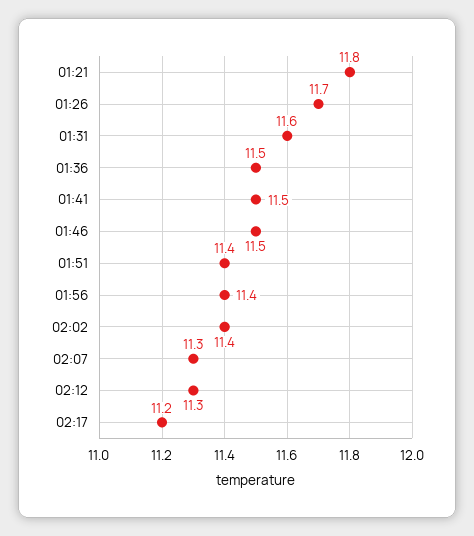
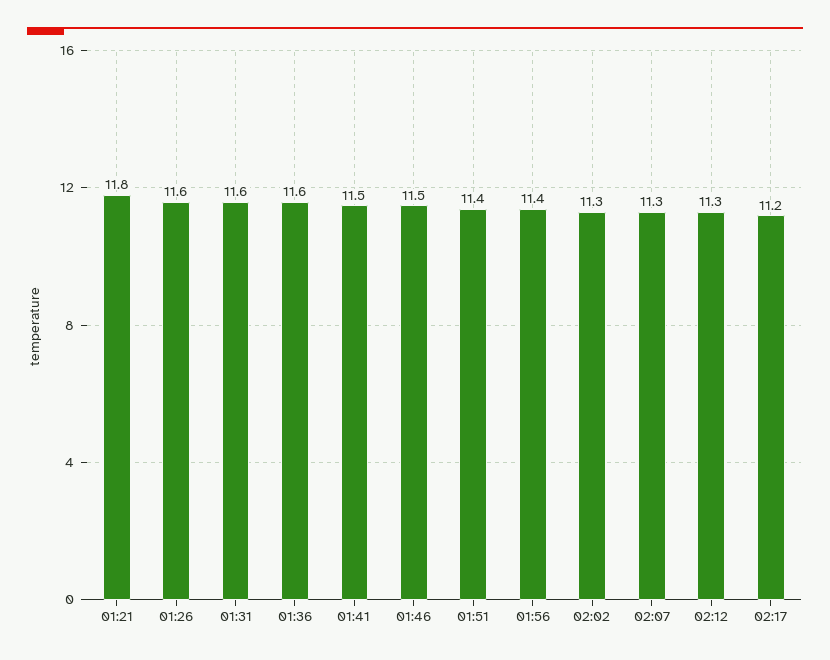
01:26: 11.7 -> 11.6
01:36: 11.5 -> 11.6
02:02: 11.4 -> 11.3

